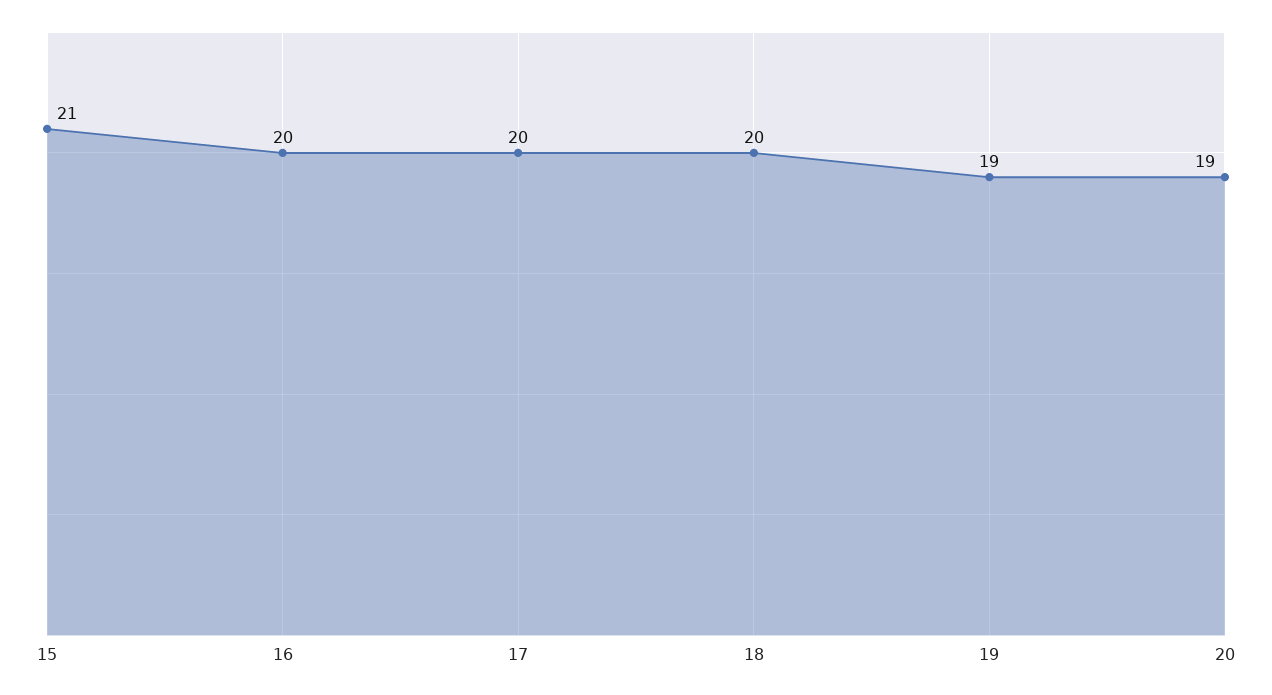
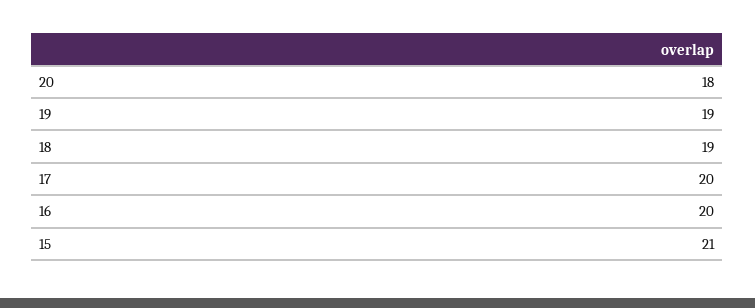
18: 20 -> 19
20: 19 -> 18

